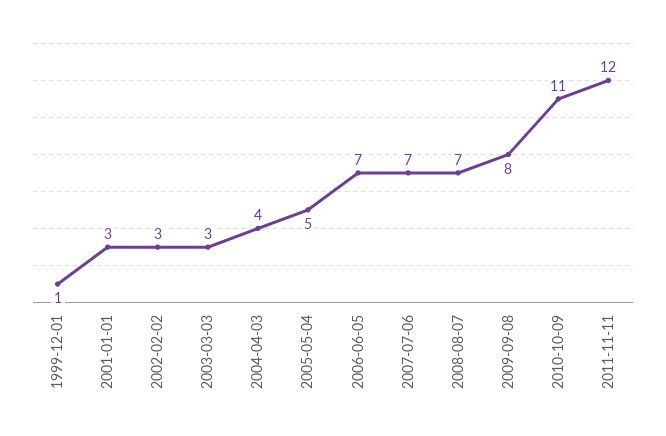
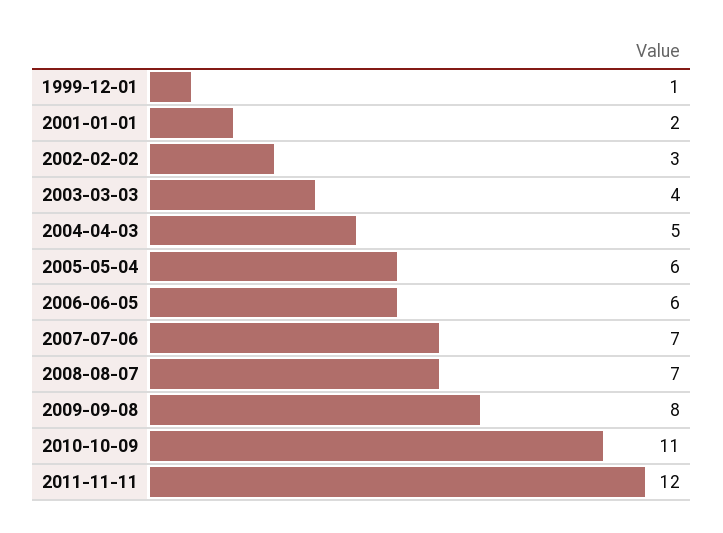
2001-01-01: 3 -> 2
2003-03-03: 3 -> 4
2004-04-03: 4 -> 5
2005-05-04: 5 -> 6
2006-06-05: 7 -> 6

